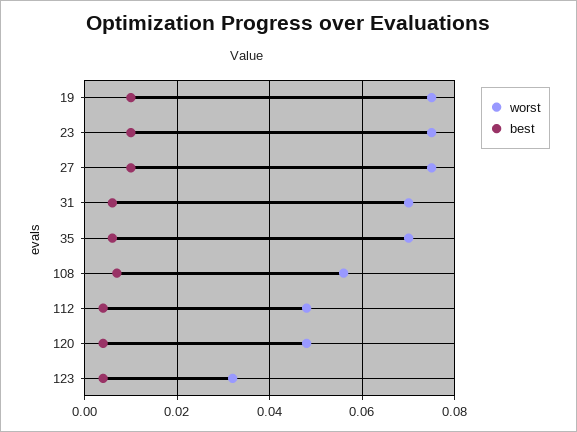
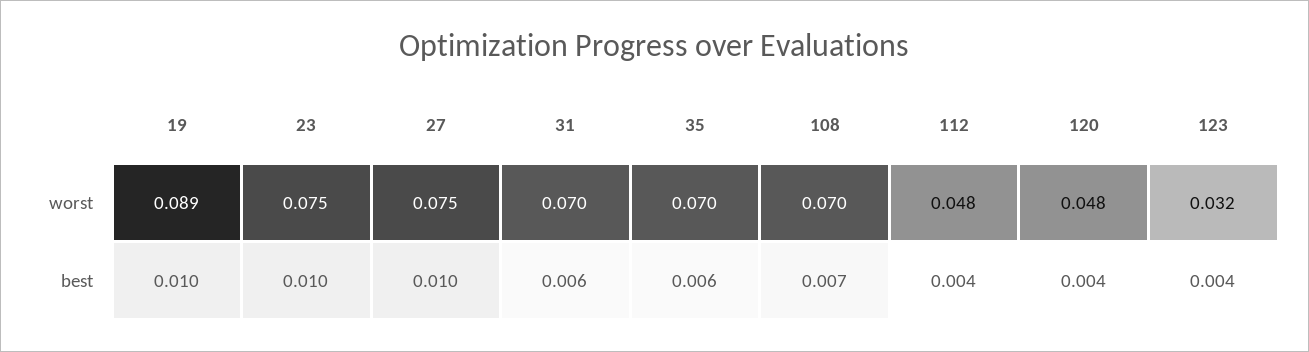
worst, 19: 0.075 -> 0.089
worst, 108: 0.055 -> 0.07

